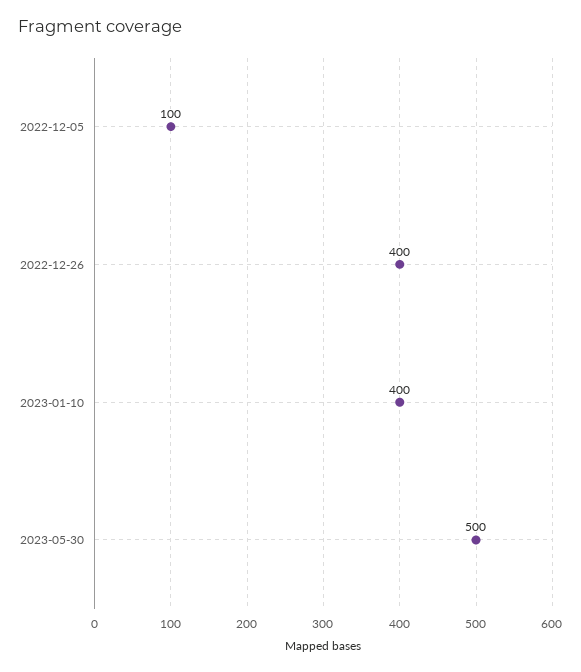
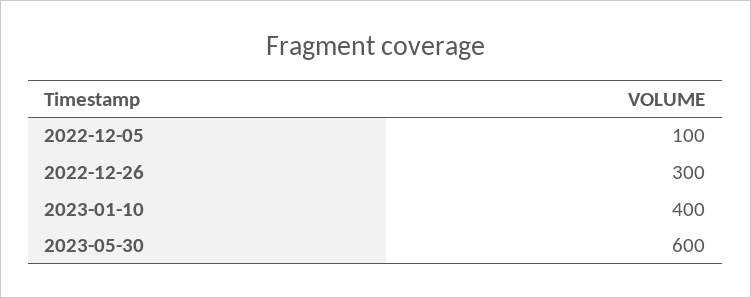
2022-12-26: 400 -> 300
2023-05-30: 500 -> 600

